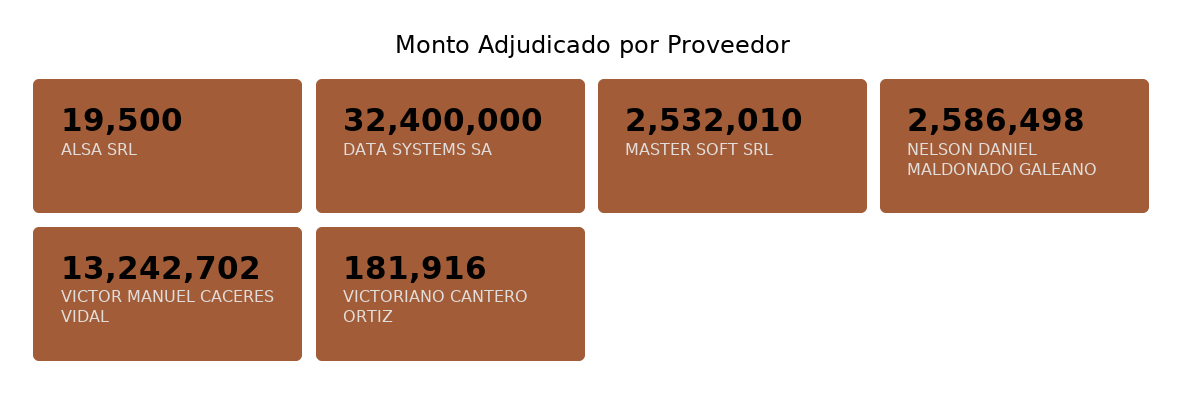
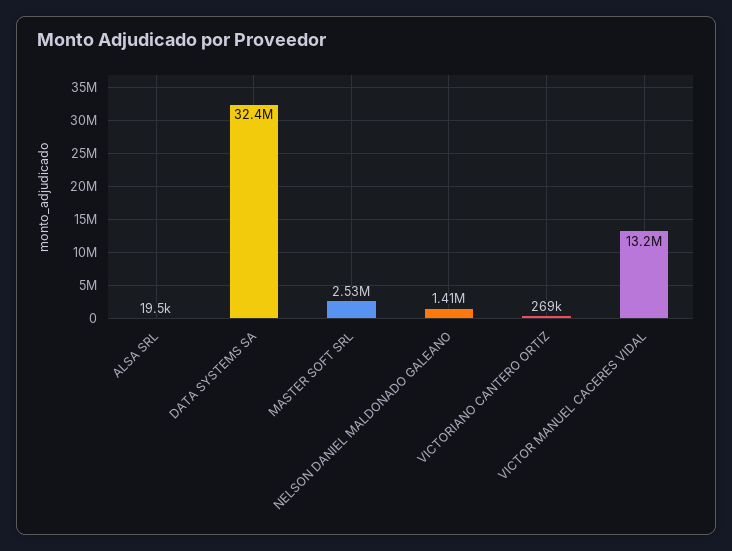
NELSON DANIEL MALDONADO GALEANO: 2586498 -> 1410000
VICTORIANO CANTERO ORTIZ: 181916 -> 269000

